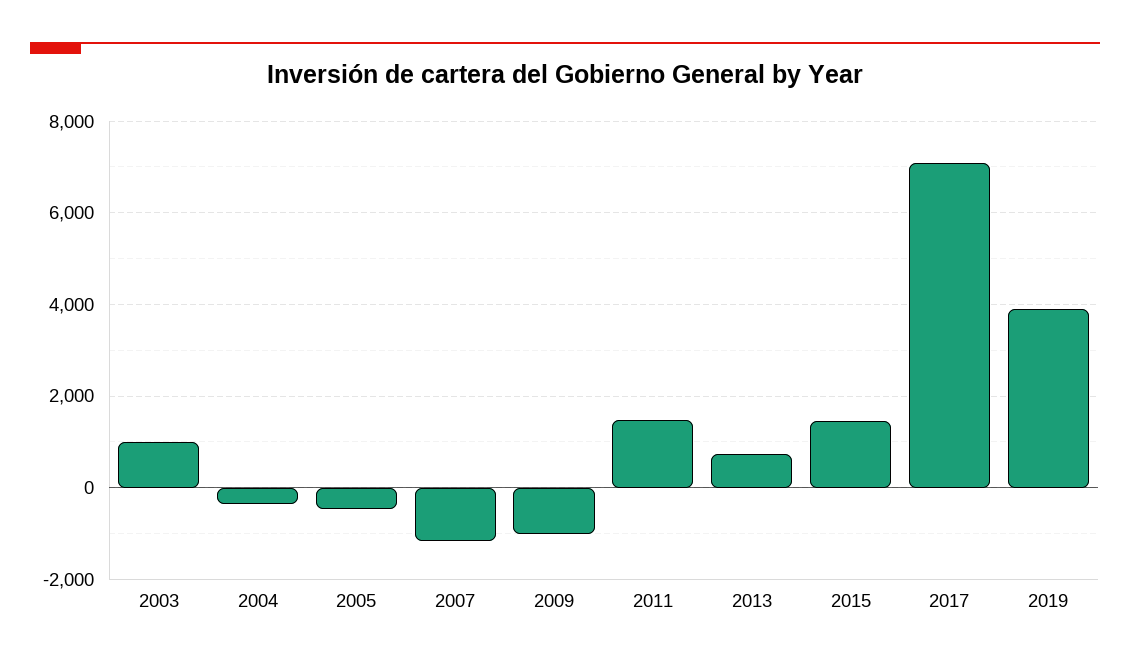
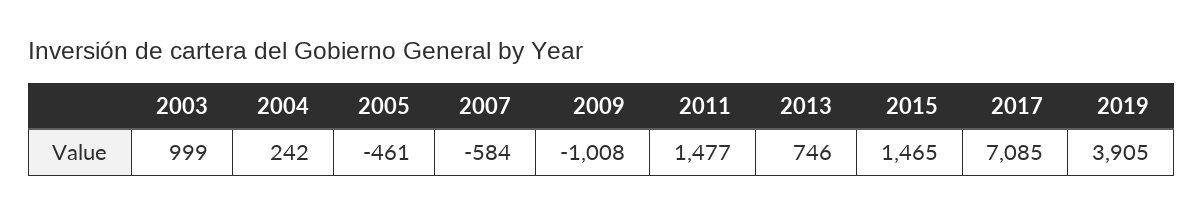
2004: -400 -> 242
2007: -1200 -> -584

